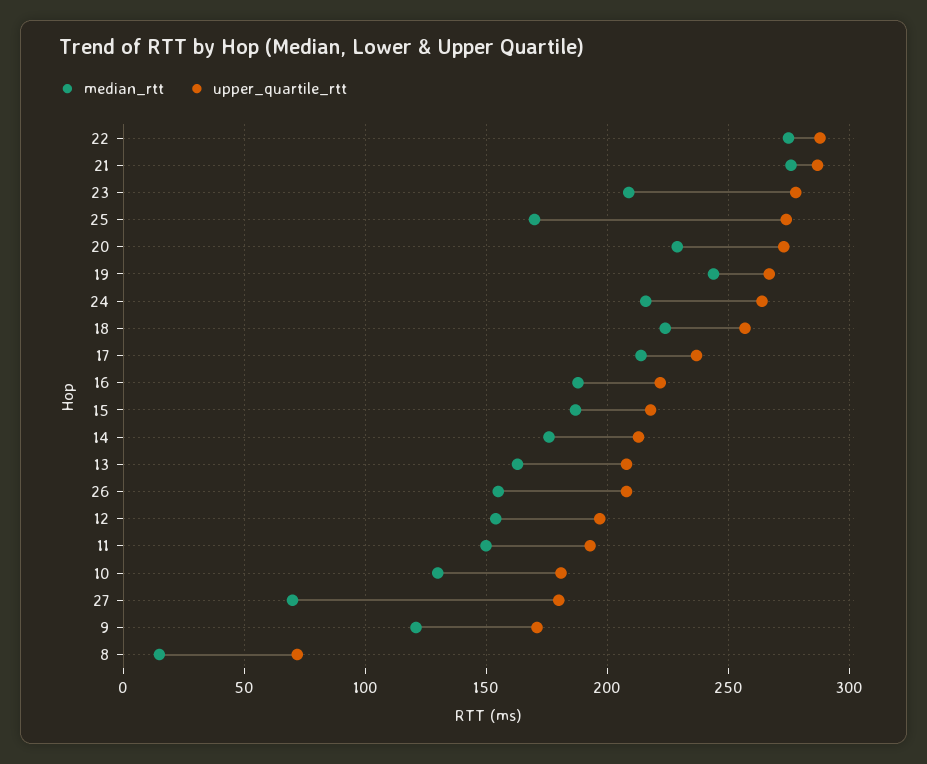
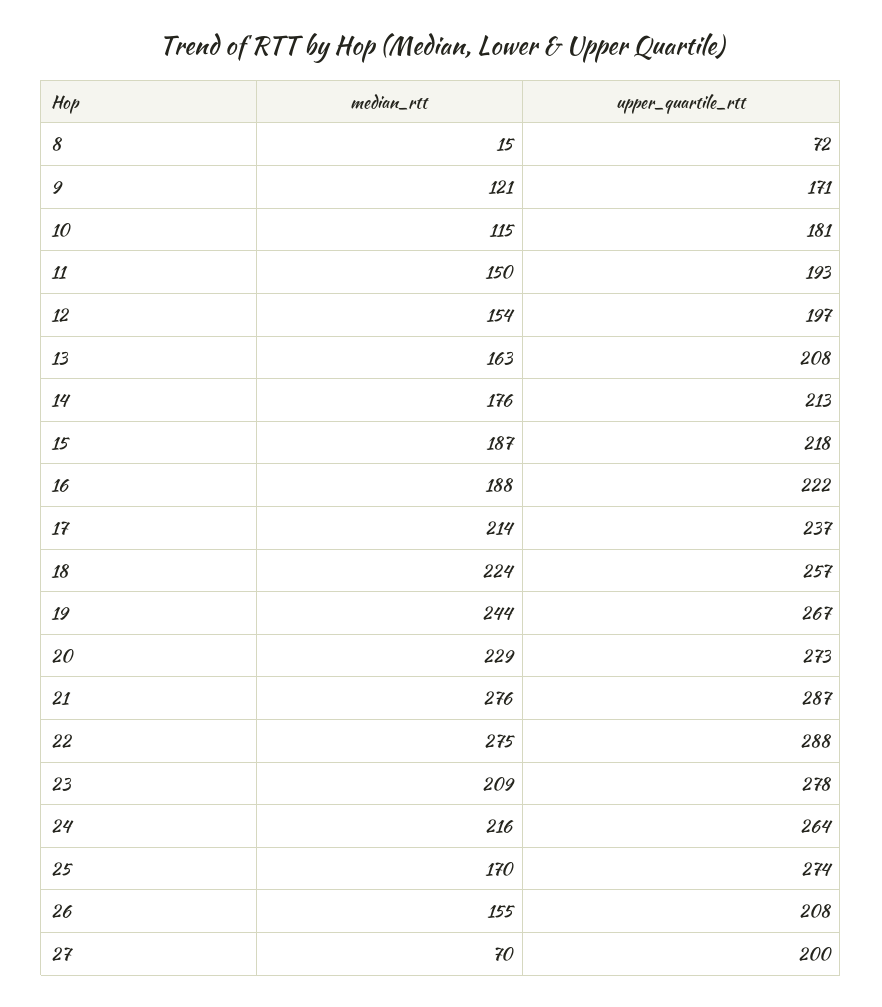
median_rtt, 10: 130 -> 115
upper_quartile_rtt, 27: 180 -> 200

